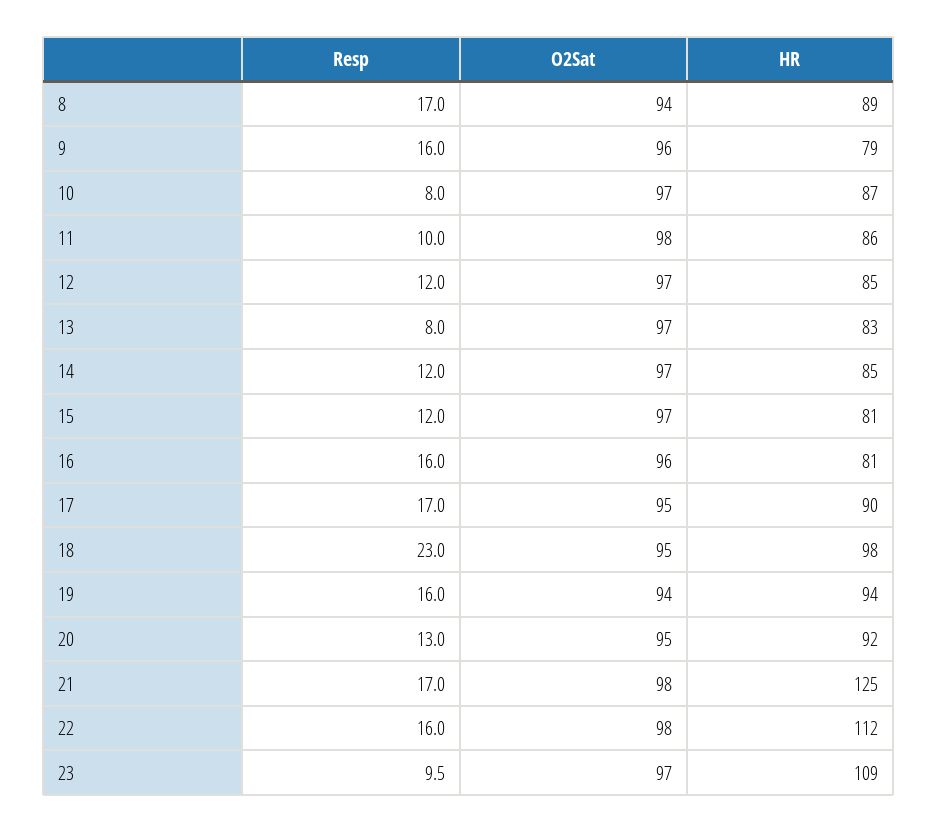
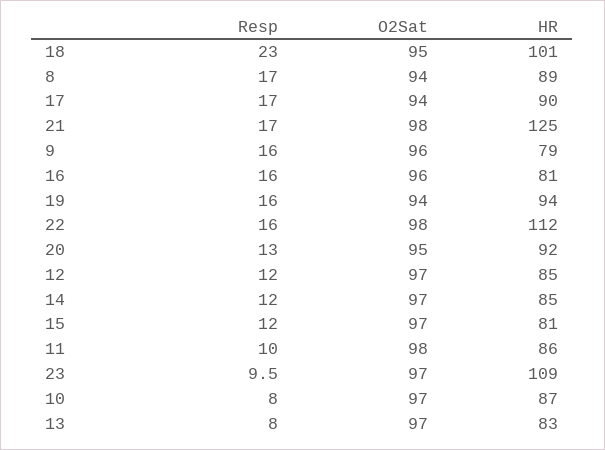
O2Sat, 17: 95 -> 94
HR, 18: 98 -> 101

